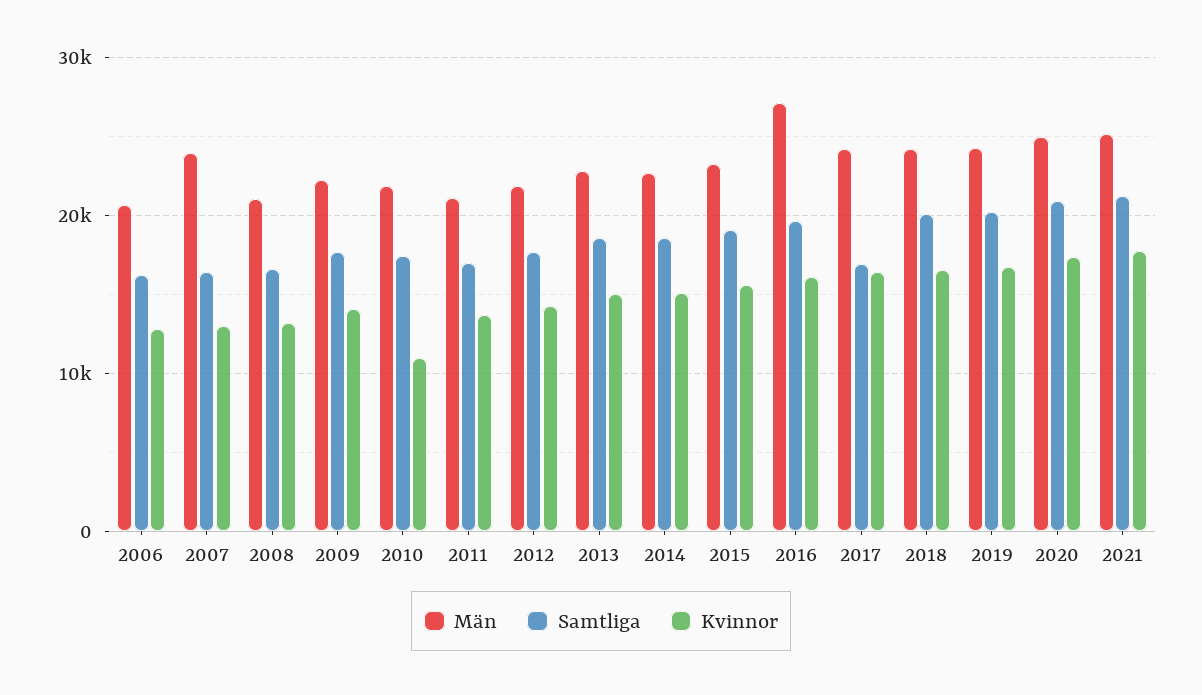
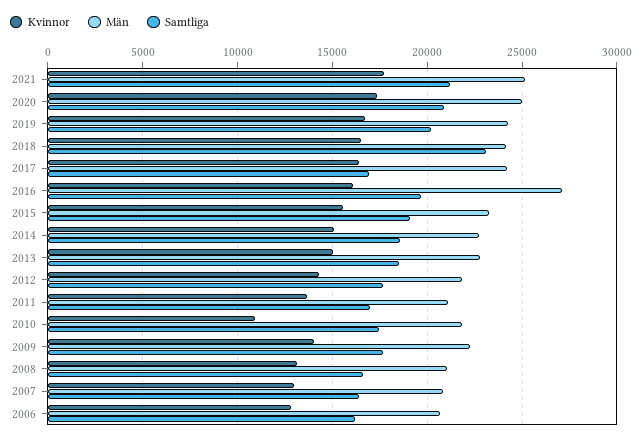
Män, 2007: 24000 -> 21000
Samtliga, 2018: 20000 -> 23000

